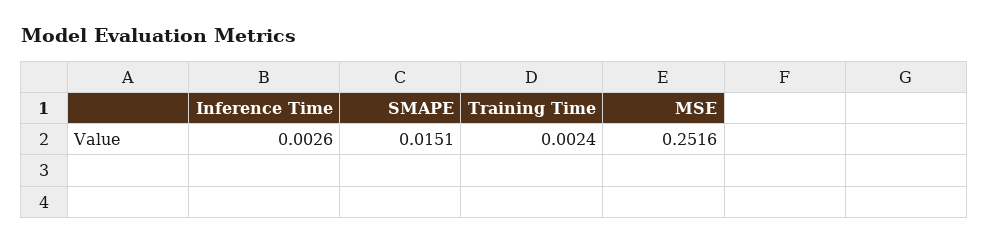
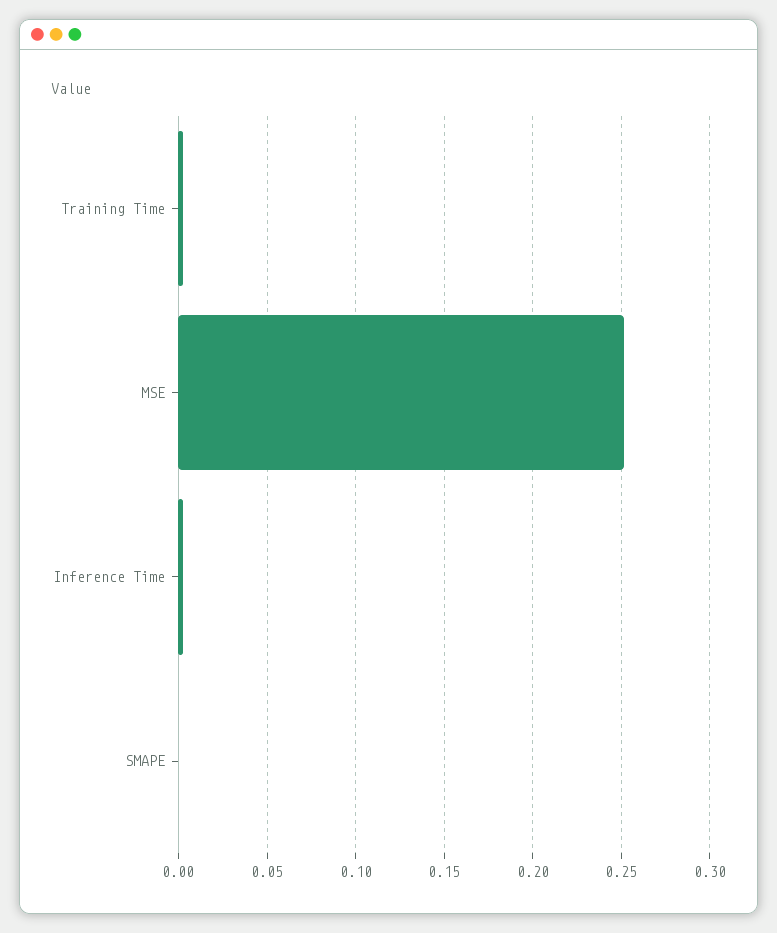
SMAPE: 0.0151 -> 0

